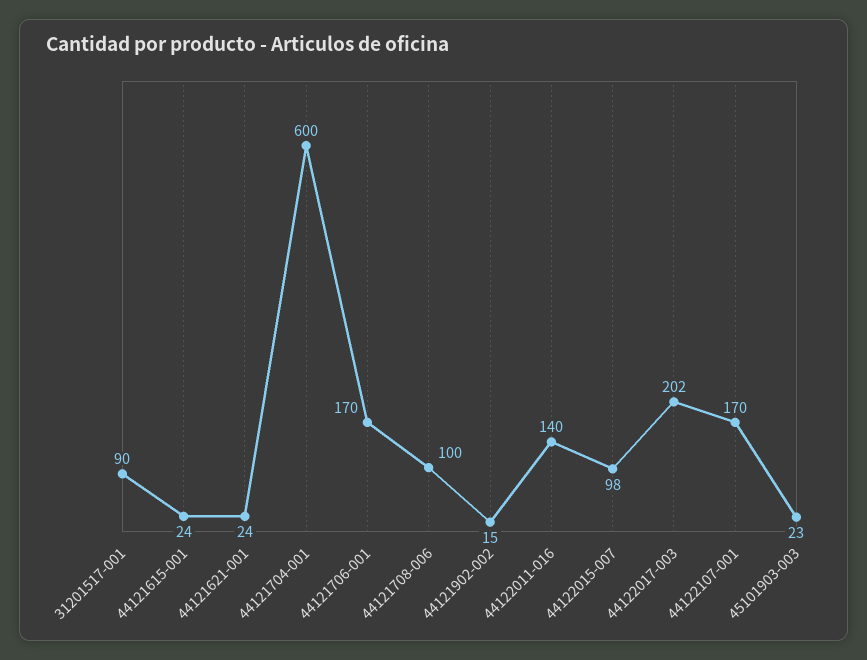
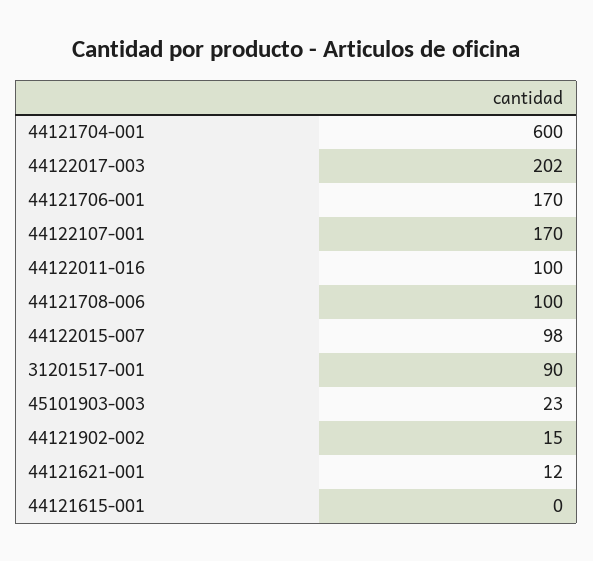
44121615-001: 24 -> 0
44121621-001: 24 -> 12
44122011-016: 140 -> 100

